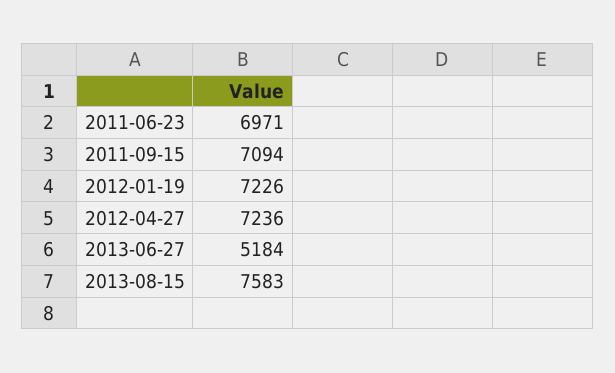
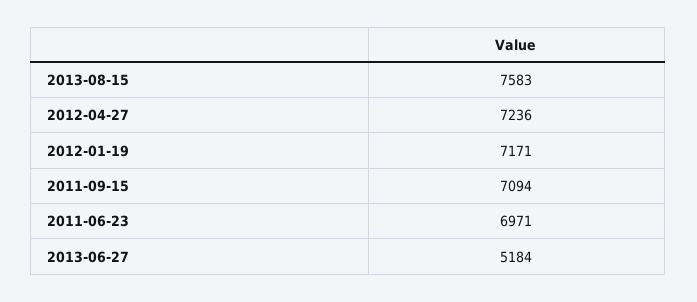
2012-01-19: 7226 -> 7171

